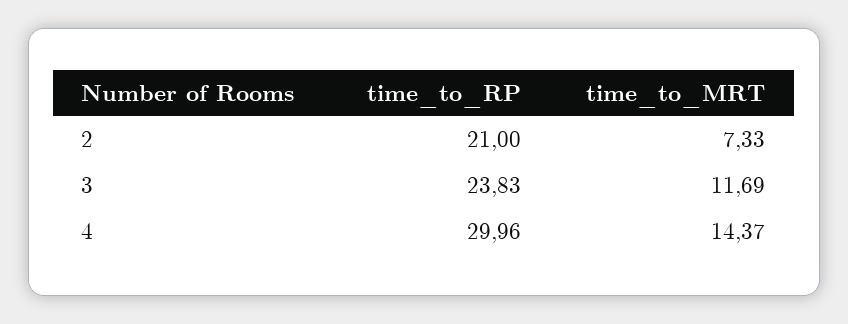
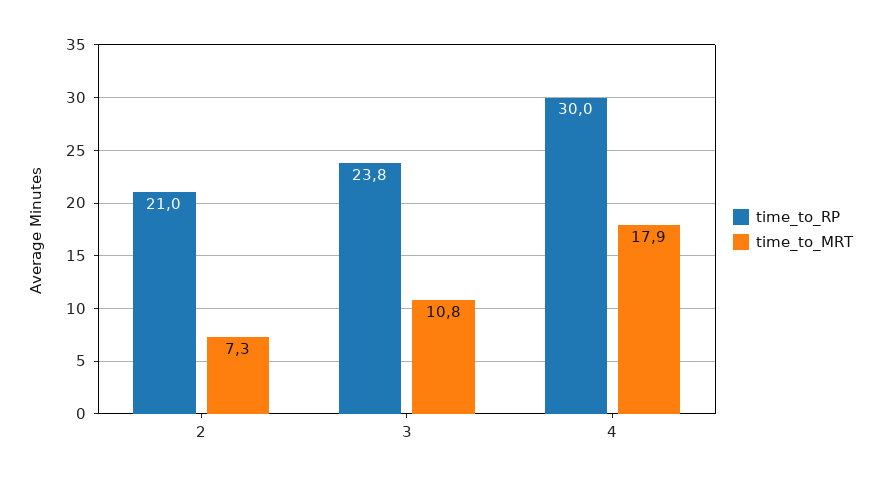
time_to_MRT, 3: 11.69 -> 10.8
time_to_MRT, 4: 14.37 -> 17.9

